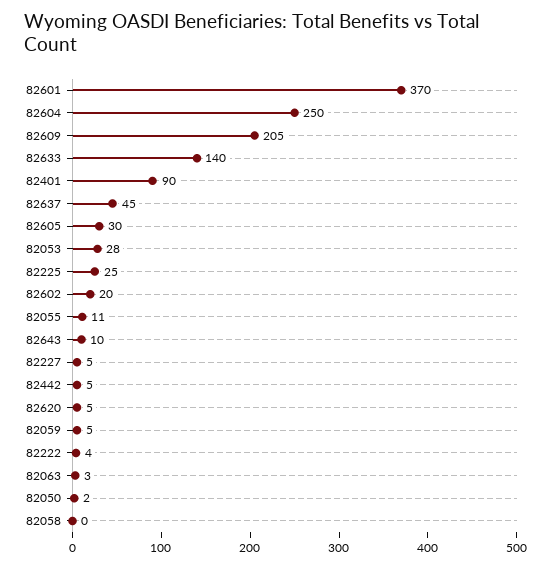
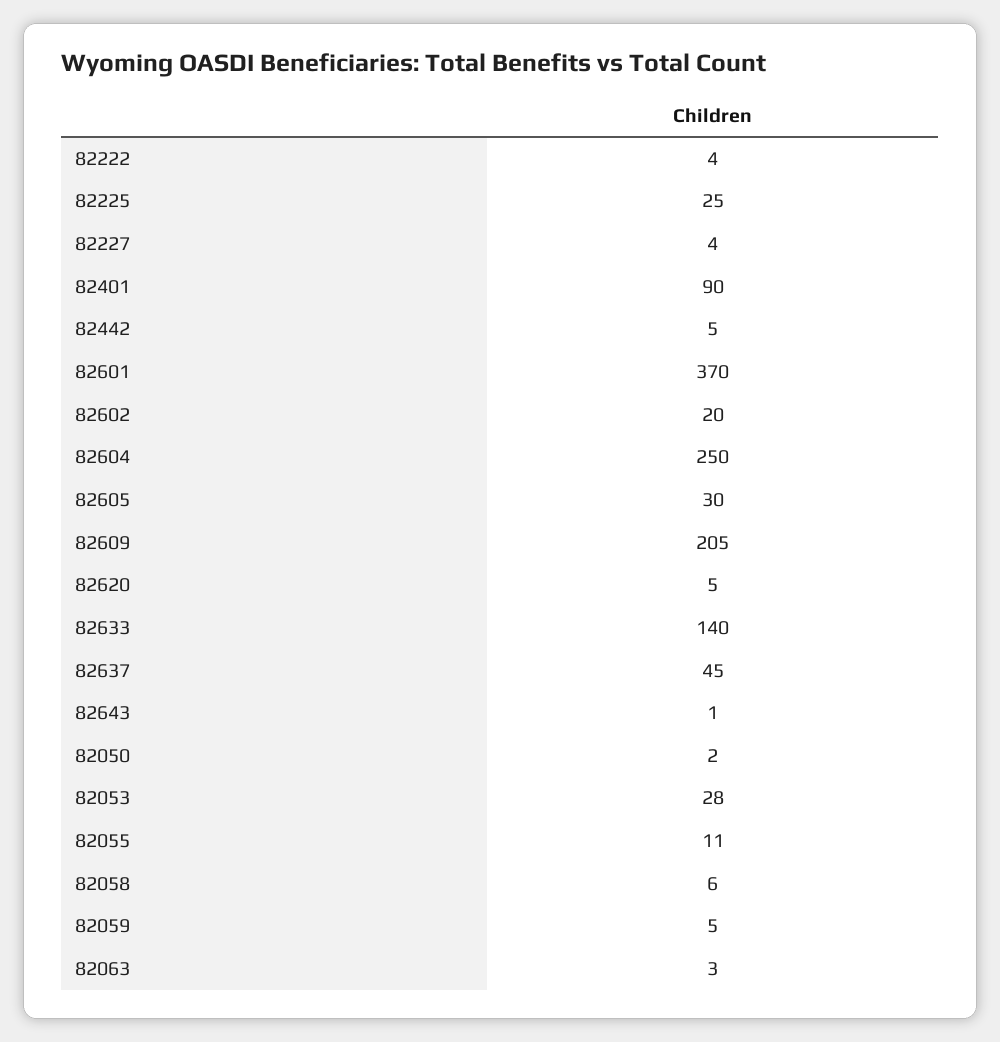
82643: 10 -> 1
82227: 5 -> 4
82058: 0 -> 6

